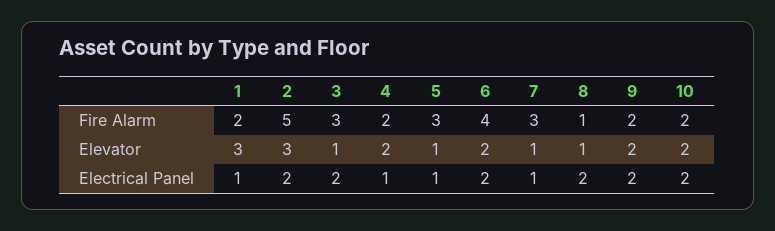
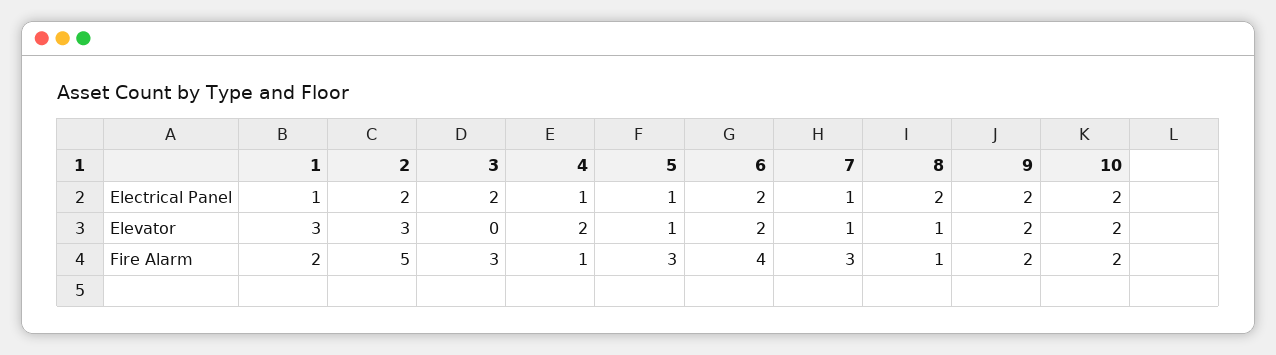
4, Fire Alarm: 2 -> 1
3, Elevator: 1 -> 0

